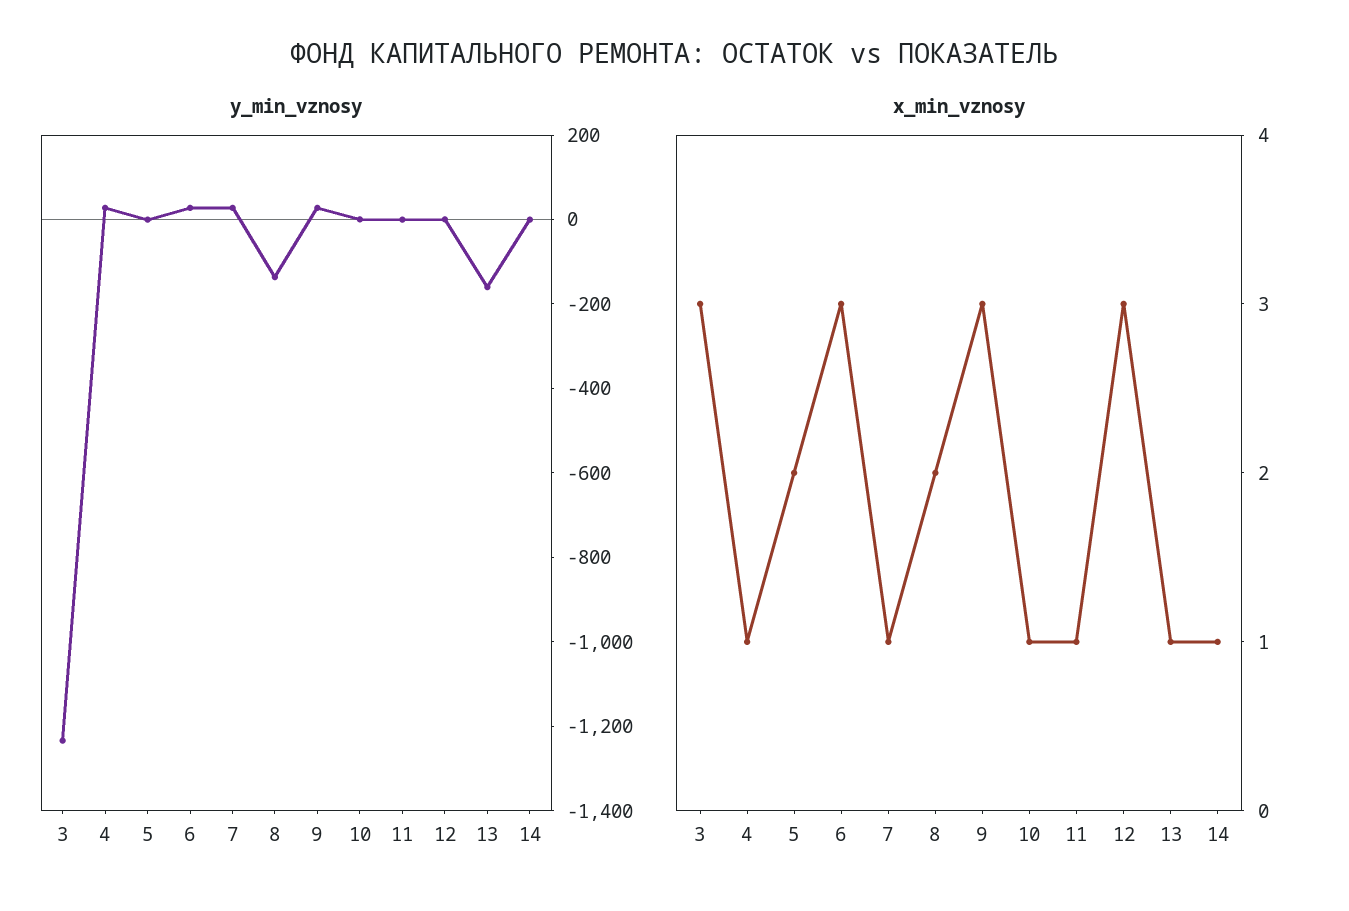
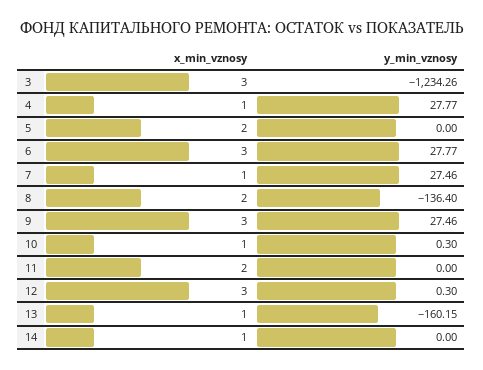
x_min_vznosy, 11: 1 -> 2

